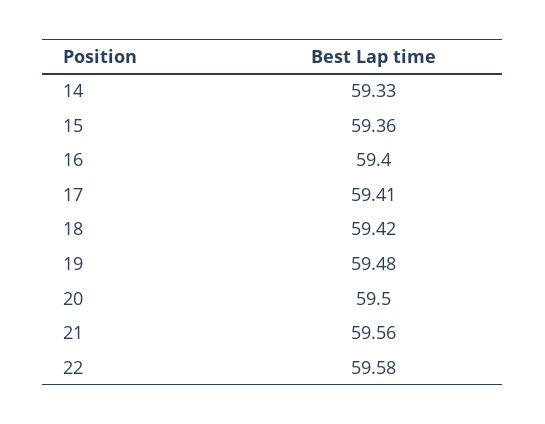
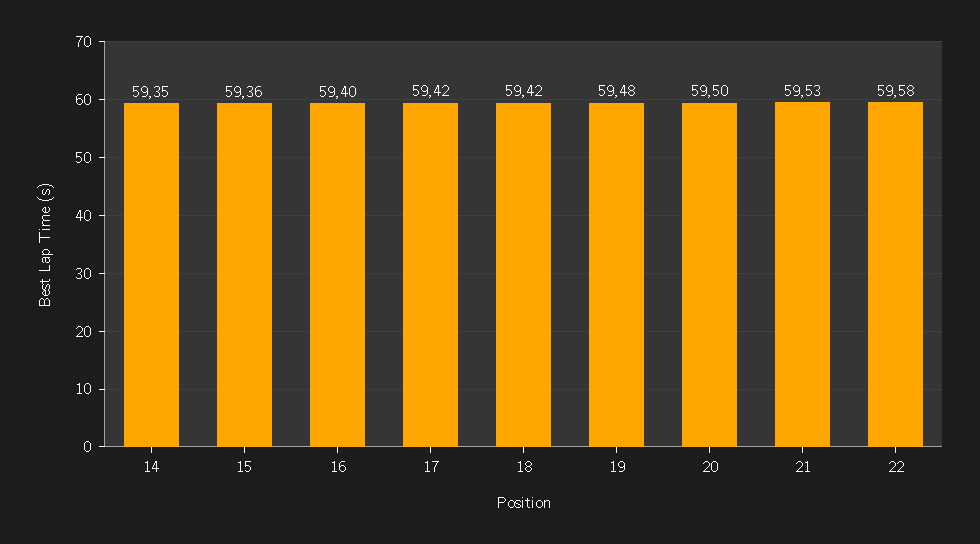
14: 59.33 -> 59.35
17: 59.41 -> 59.42
21: 59.56 -> 59.53

